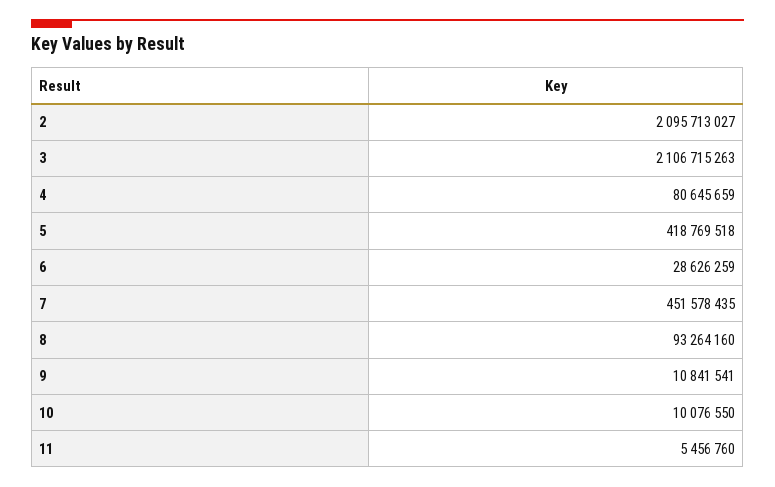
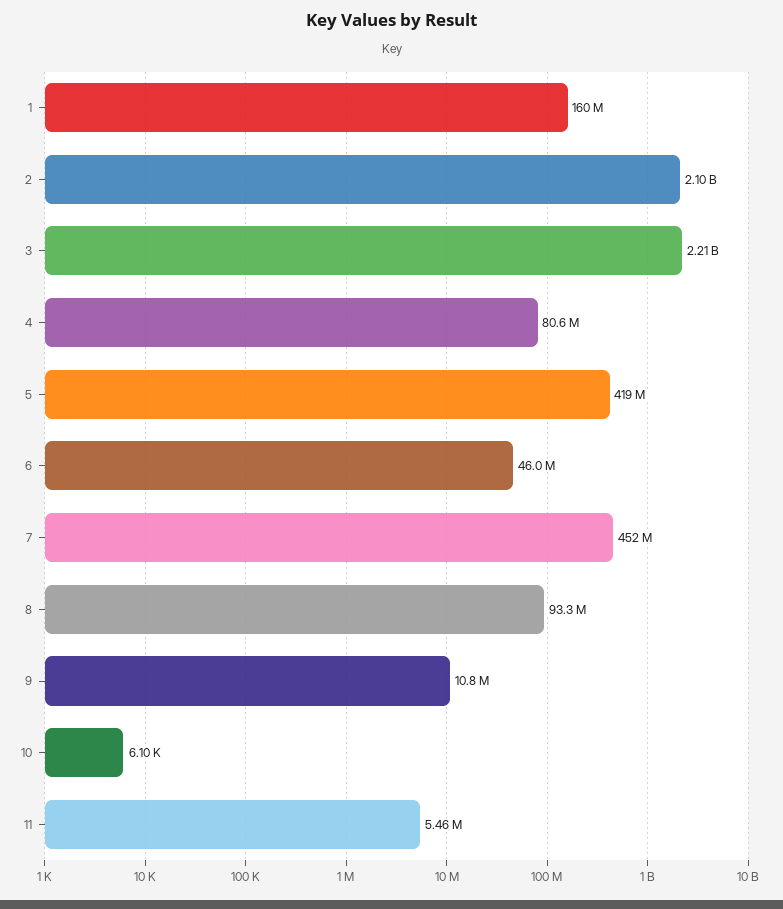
3: 2106715263 -> 2210000000
6: 28626259 -> 46000000
10: 10076550 -> 6100
1: none -> 160000000

